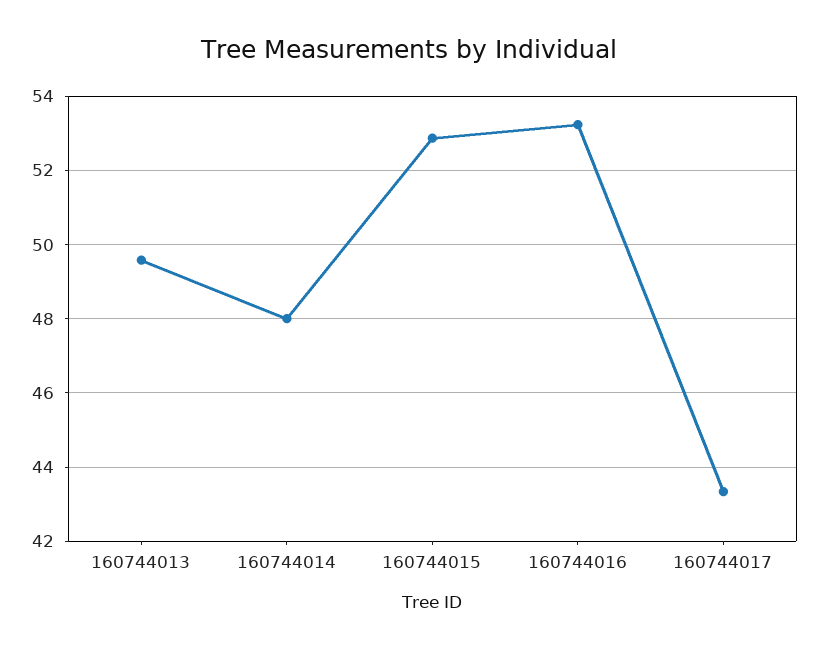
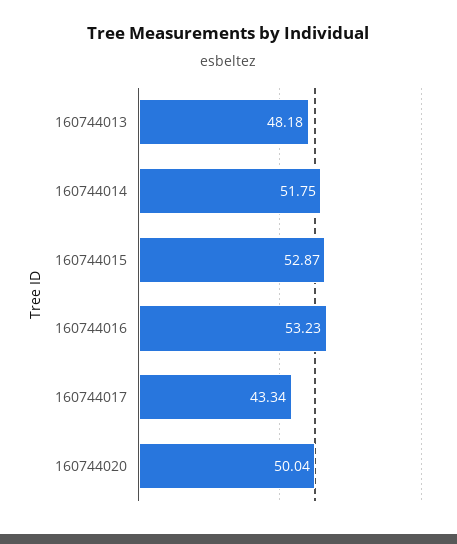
160744013: 49.6 -> 48.18
160744014: 48 -> 51.75
160744020: none -> 50.04

